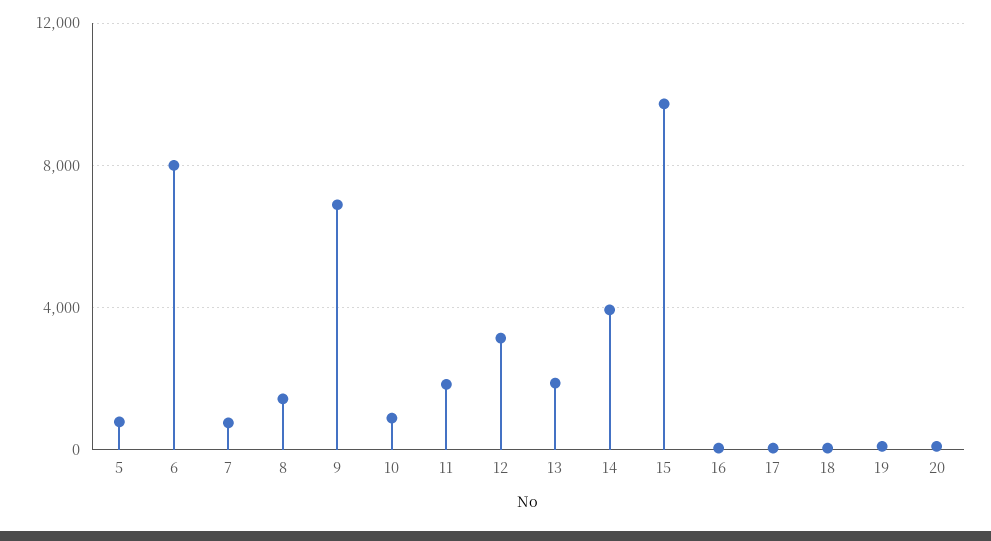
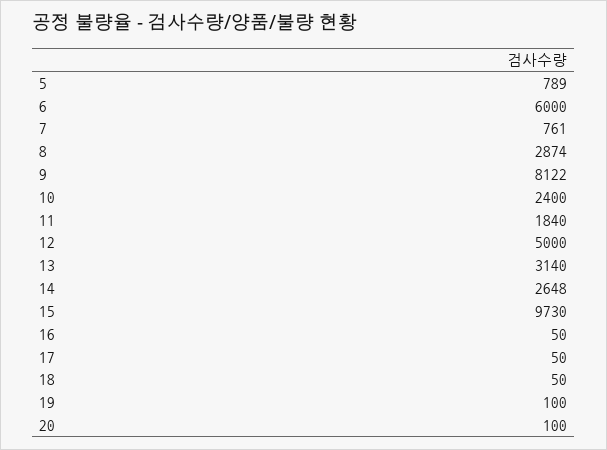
6: 8000 -> 6000
8: 1500 -> 2874
9: 7000 -> 8122
10: 1000 -> 2400
12: 3000 -> 5000
13: 2000 -> 3140
14: 4000 -> 2648

